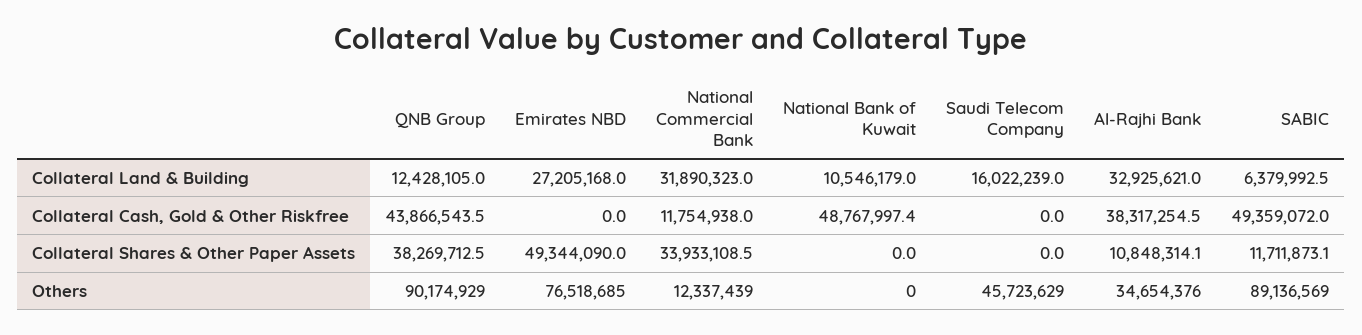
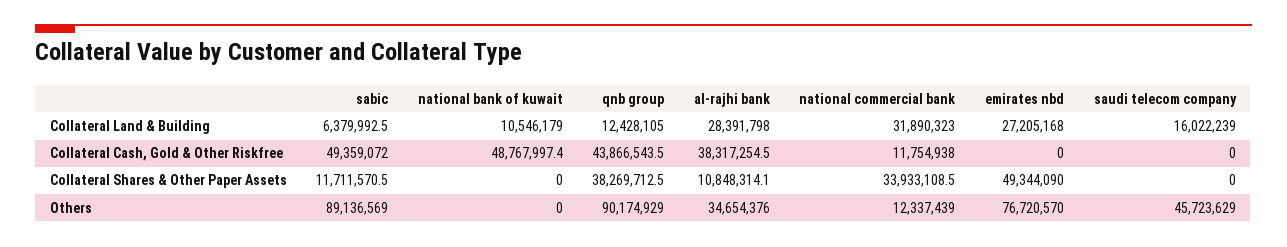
Al-Rajhi Bank, Collateral Land & Building: 32925621 -> 28391798
SABIC, Collateral Shares & Other Paper Assets: 11711873.1 -> 11711570.5
Emirates NBD, Others: 76518685 -> 76720570

